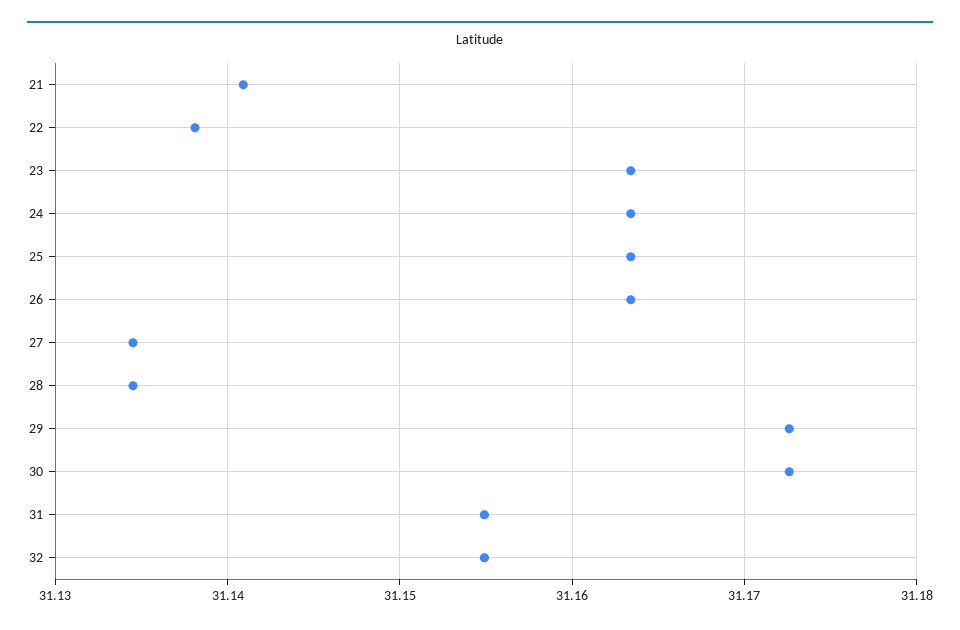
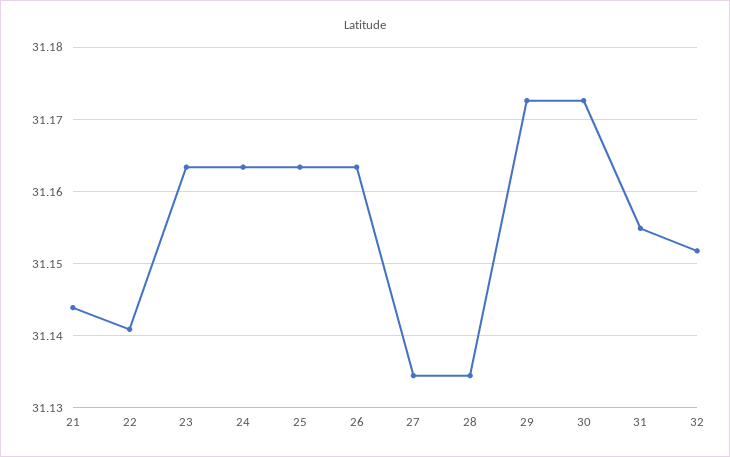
21: 31.141 -> 31.144
22: 31.138 -> 31.141
32: 31.155 -> 31.152

